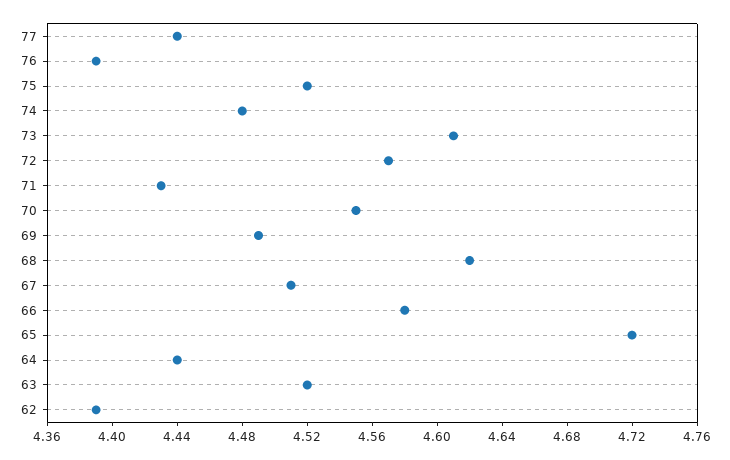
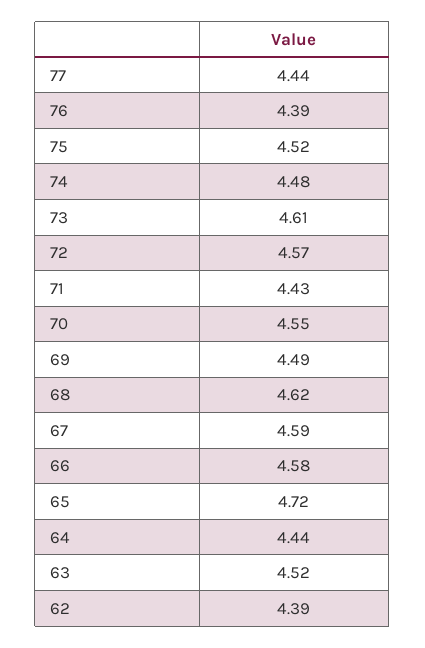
67: 4.51 -> 4.59

